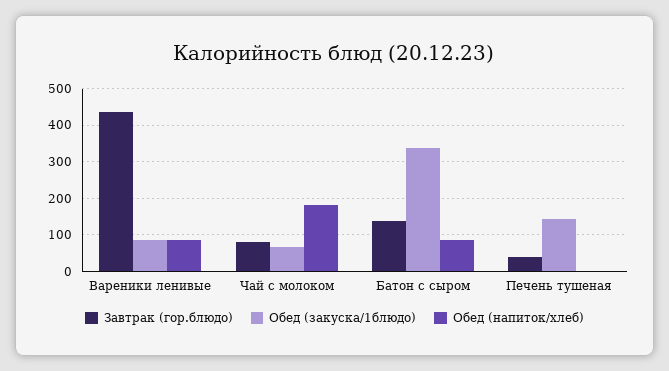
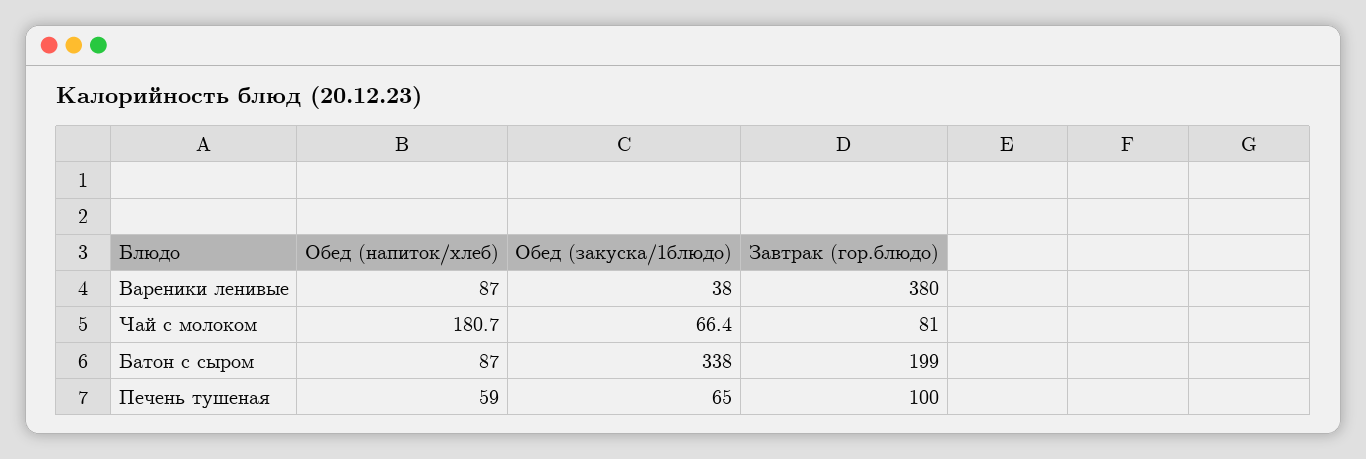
Завтрак (гор.блюдо), Вареники ленивые: 440 -> 380
Обед (закуска/1блюдо), Вареники ленивые: 80 -> 38
Завтрак (гор.блюдо), Батон с сыром: 140 -> 199
Завтрак (гор.блюдо), Печень тушеная: 40 -> 100
Обед (закуска/1блюдо), Печень тушеная: 140 -> 65
Обед (напиток/хлеб), Печень тушеная: 0 -> 59

